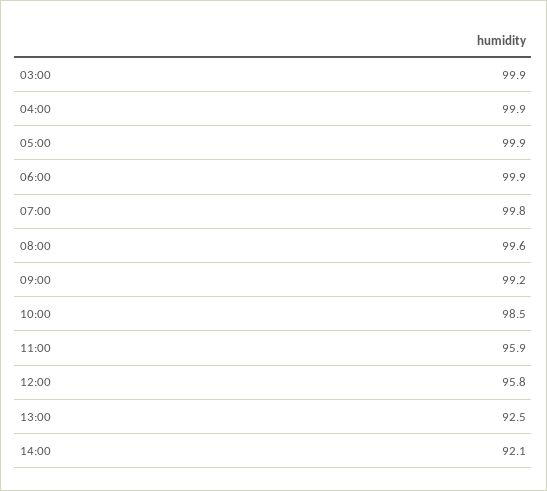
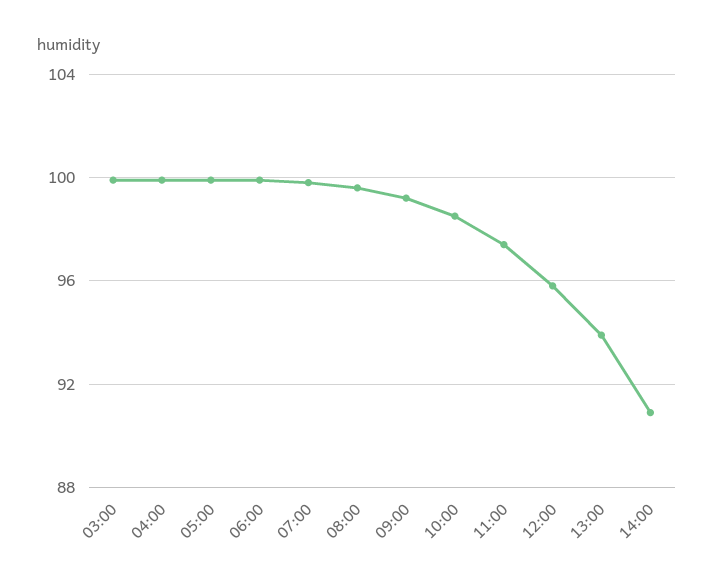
11:00: 95.9 -> 97.5
13:00: 92.5 -> 94
14:00: 92.1 -> 91

